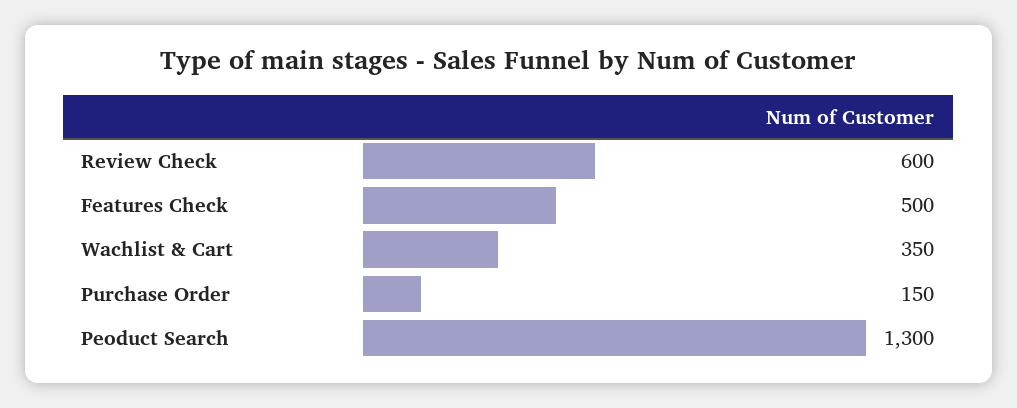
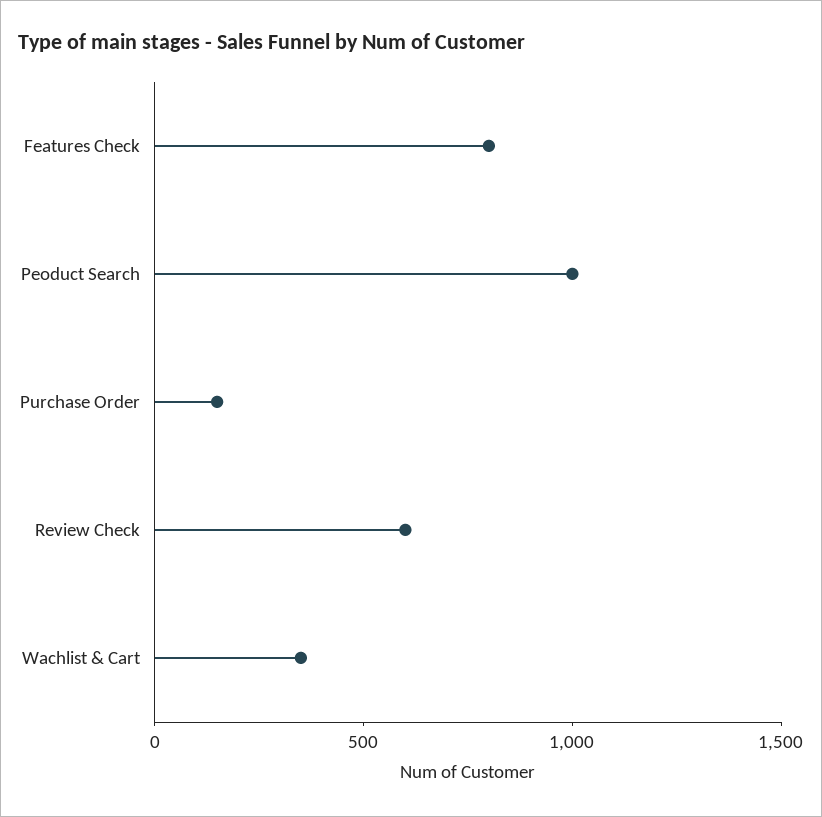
Features Check: 500 -> 800
Peoduct Search: 1300 -> 1000

